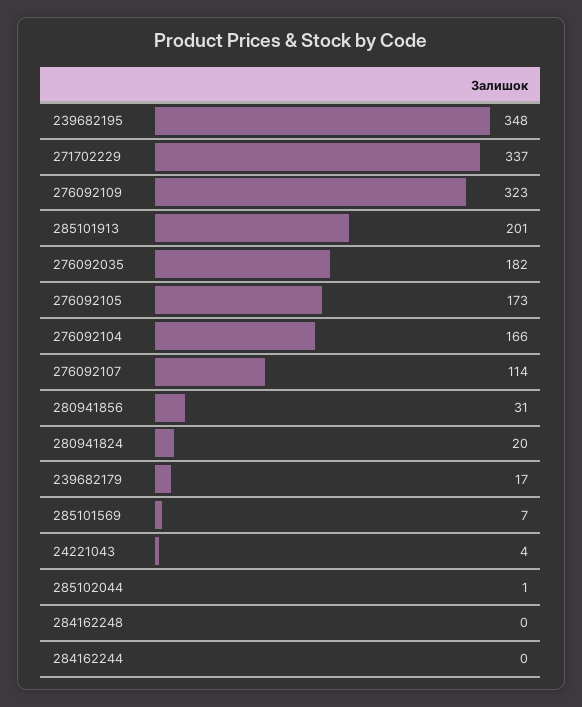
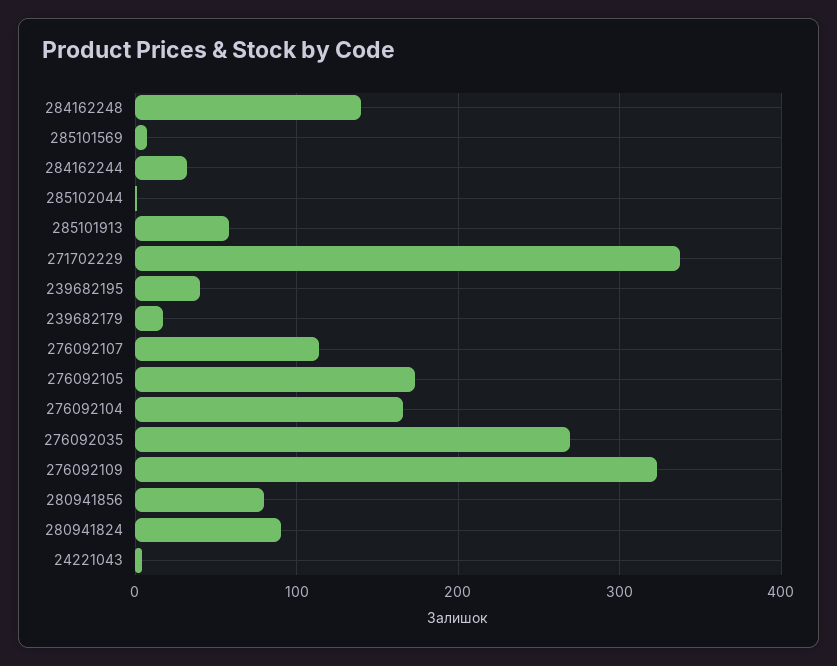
239682195: 348 -> 40
285101913: 201 -> 60
276092035: 182 -> 270
280941856: 31 -> 80
280941824: 20 -> 90
284162248: 0 -> 140
284162244: 0 -> 30

